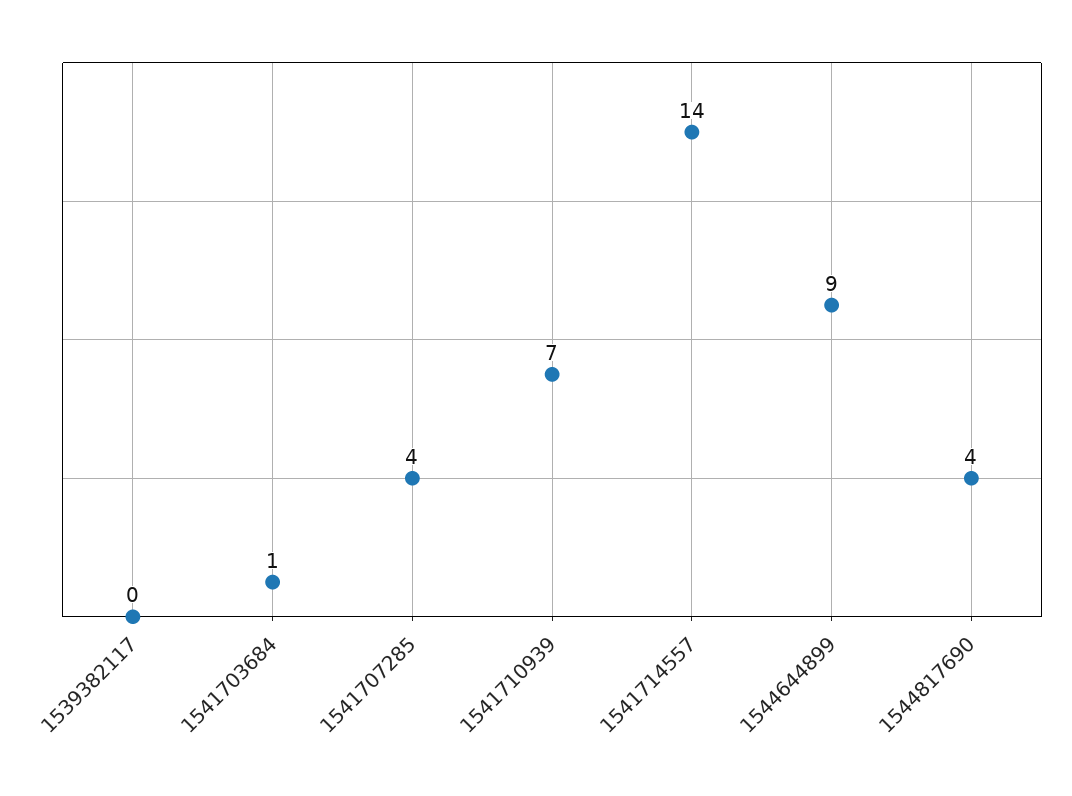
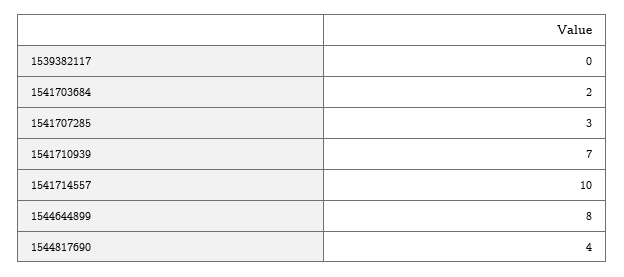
1541703684: 1 -> 2
1541707285: 4 -> 3
1541714557: 14 -> 10
1544644899: 9 -> 8

